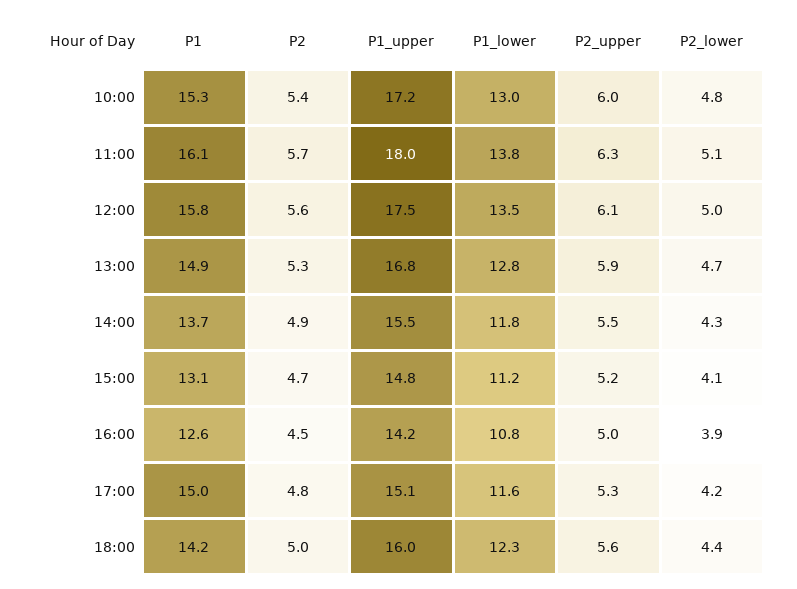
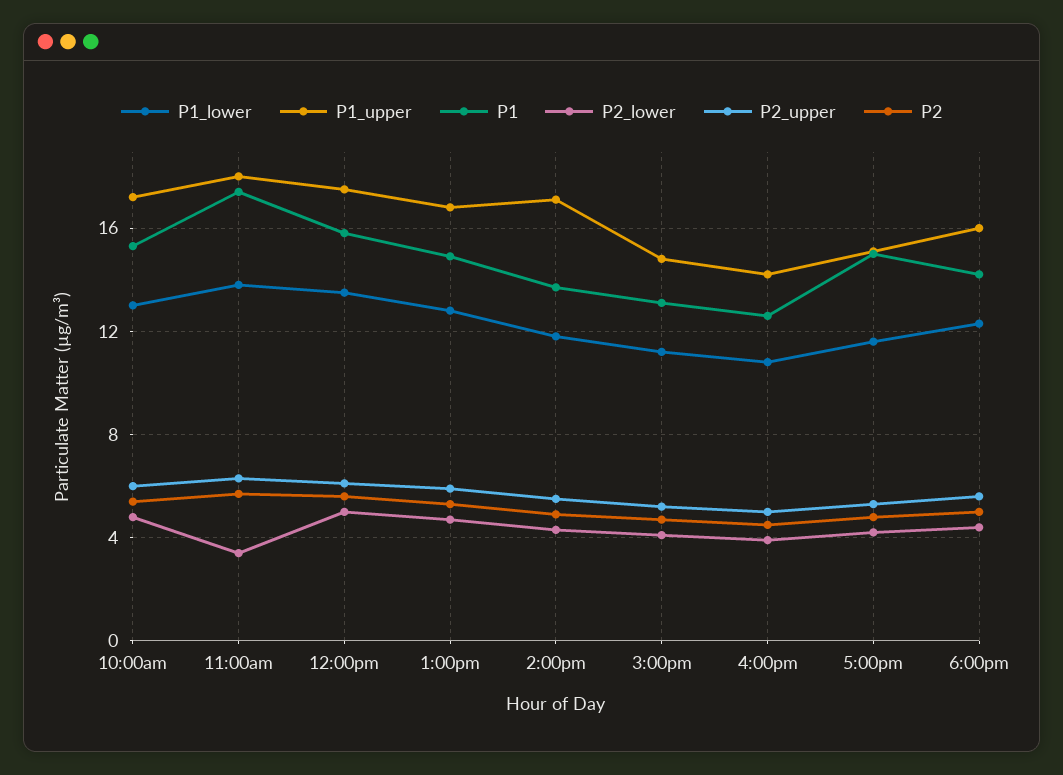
P1, 11:00: 16.1 -> 17.5
P2_lower, 11:00: 5.1 -> 3.5
P1_upper, 14:00: 15.5 -> 17

